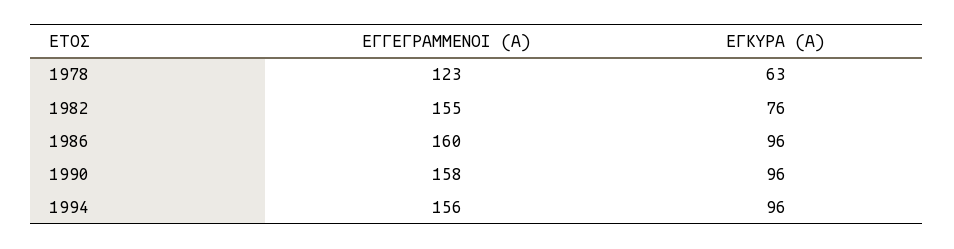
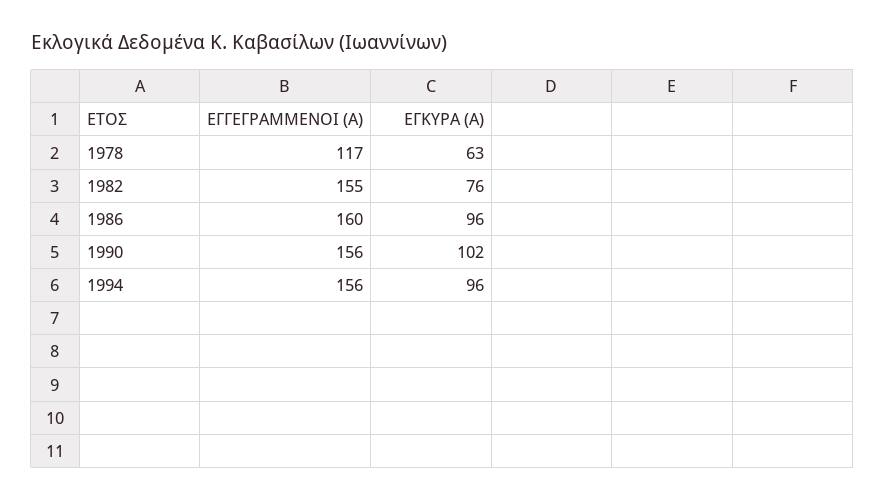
ΕΓΓΕΓΡΑΜΜΕΝΟΙ (Α), 1978: 123 -> 117
ΕΓΓΕΓΡΑΜΜΕΝΟΙ (Α), 1990: 158 -> 156
ΕΓΚΥΡΑ (Α), 1990: 96 -> 102

